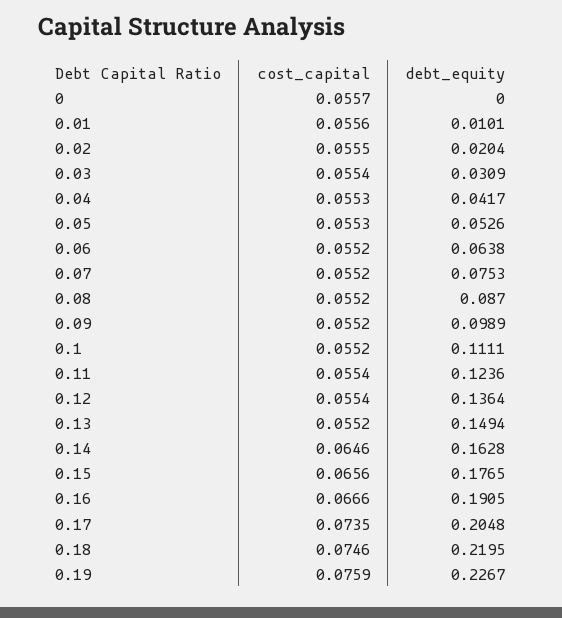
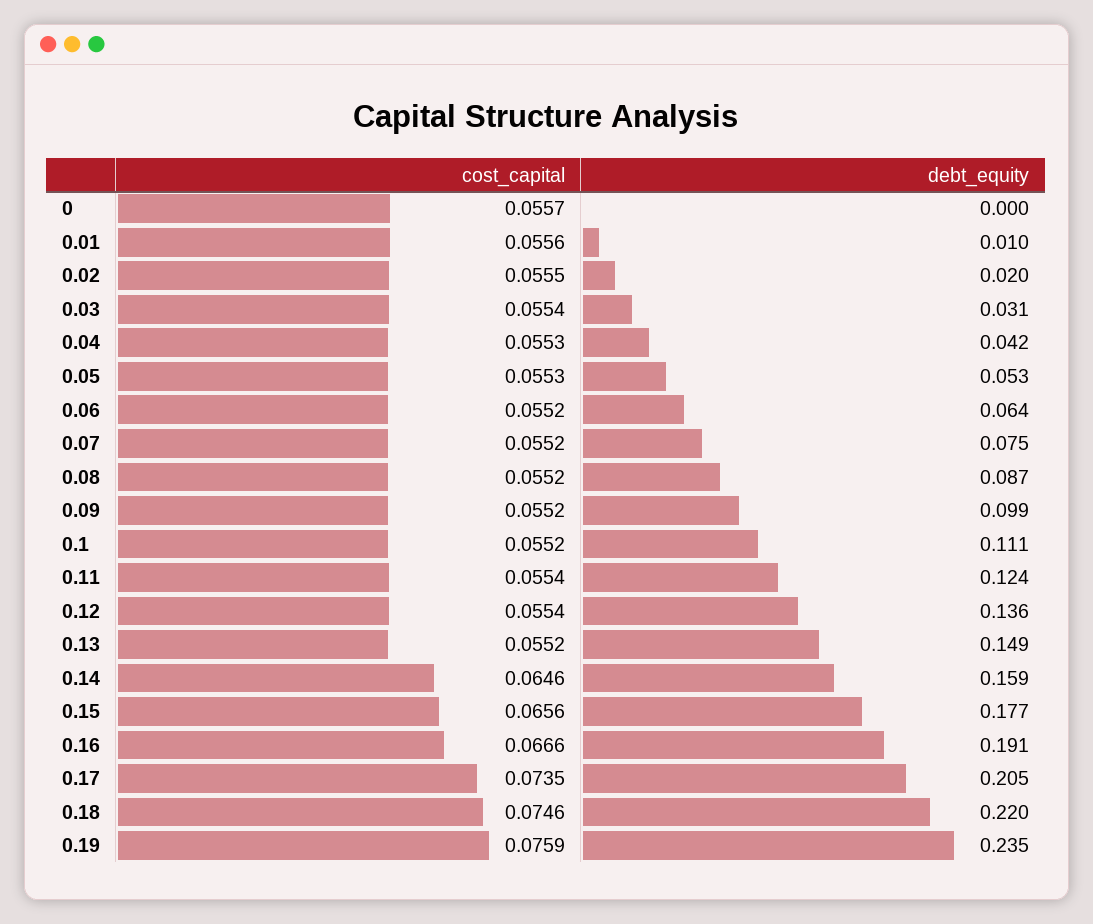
debt_equity, 0.14: 0.1628 -> 0.159
debt_equity, 0.19: 0.2267 -> 0.235

